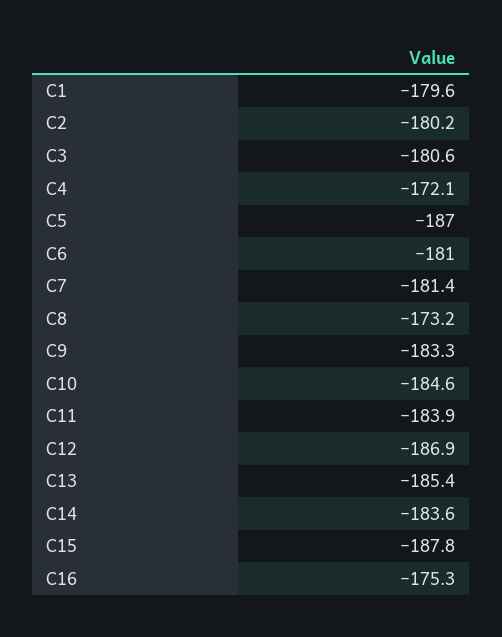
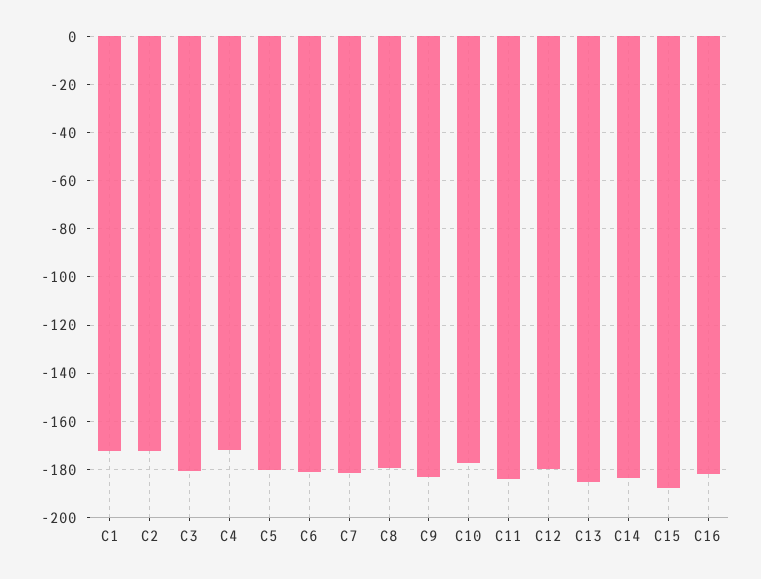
C1: -179.6 -> -172.5
C2: -180.2 -> -172.5
C5: -187 -> -180
C8: -173.2 -> -180
C10: -184.6 -> -177.5
C12: -186.9 -> -180
C16: -175.3 -> -182.5

